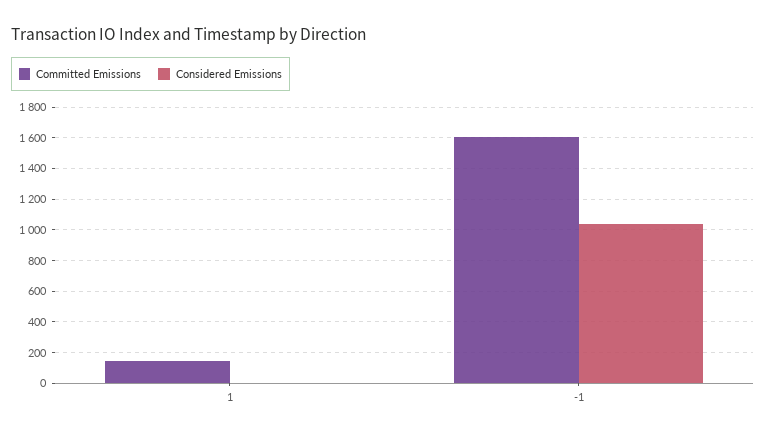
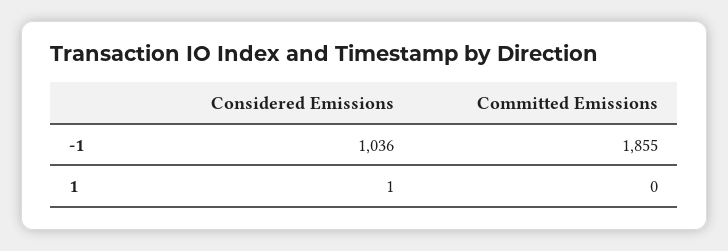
Committed Emissions, 1: 150 -> 0
Committed Emissions, -1: 1600 -> 1855

